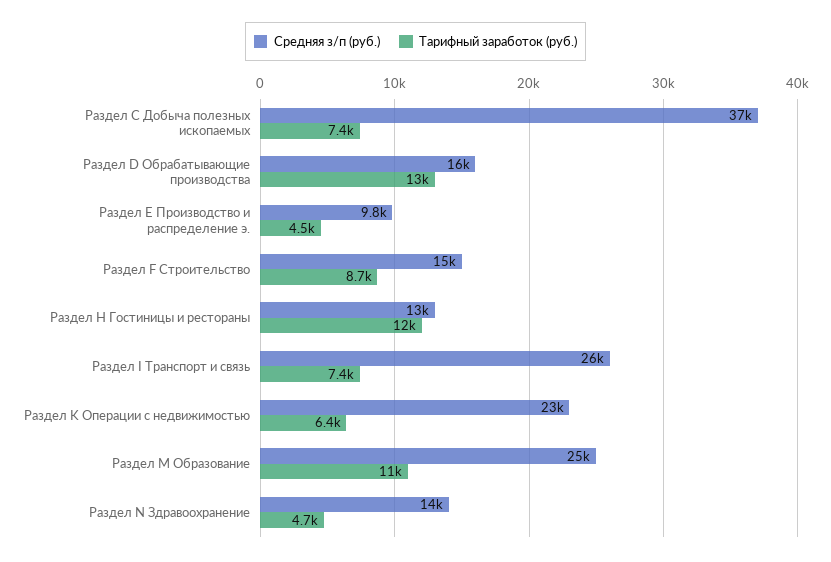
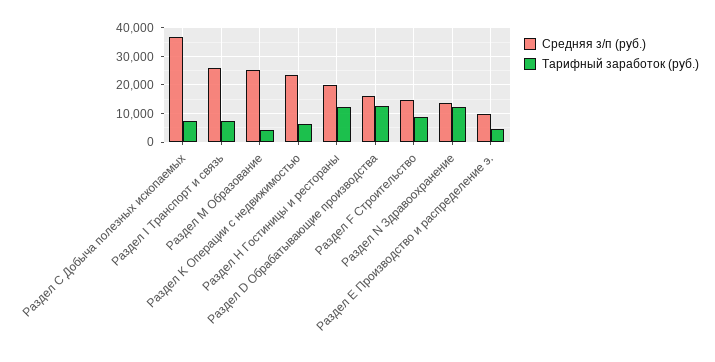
Средняя з/п (руб.), Раздел Н Гостиницы и рестораны: 13000 -> 20000
Тарифный заработок (руб.), Раздел M Образование: 11000 -> 5000
Тарифный заработок (руб.), Раздел N Здравоохранение: 4700 -> 12500

